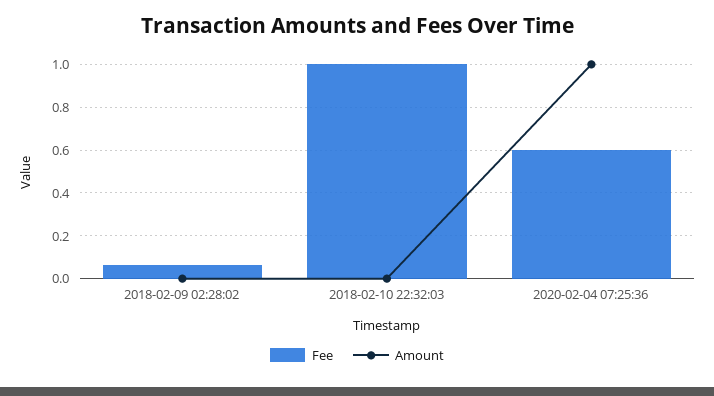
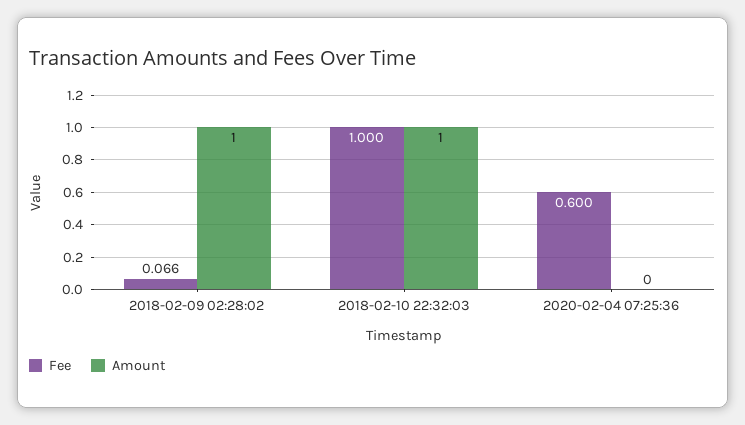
Amount, 2018-02-09 02:28:02: 0 -> 1
Amount, 2018-02-10 22:32:03: 0 -> 1
Amount, 2020-02-04 07:25:36: 1 -> 0

